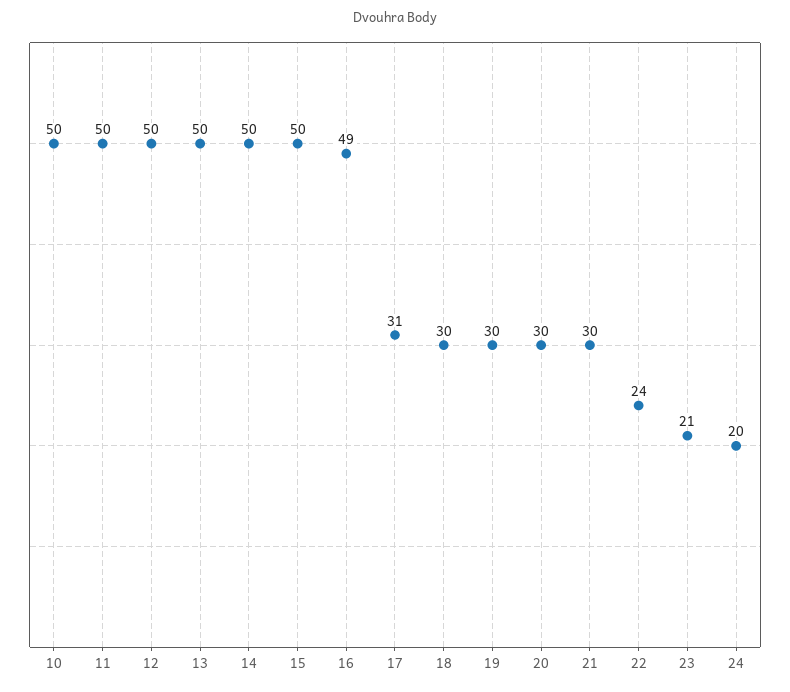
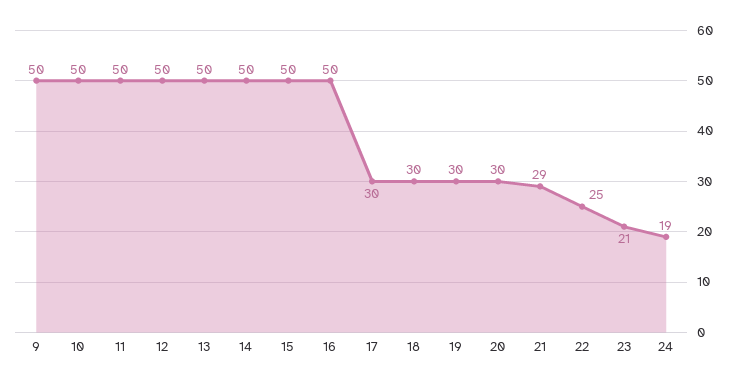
16: 49 -> 50
17: 31 -> 30
21: 30 -> 29
22: 24 -> 25
24: 20 -> 19
9: none -> 50

